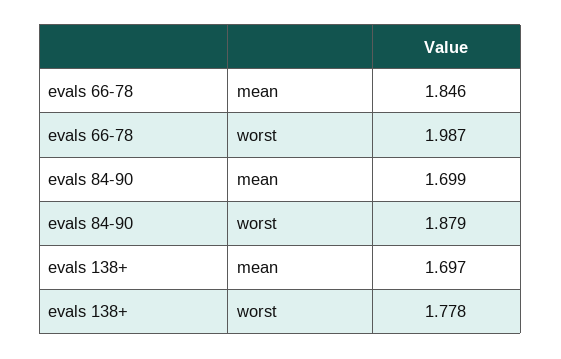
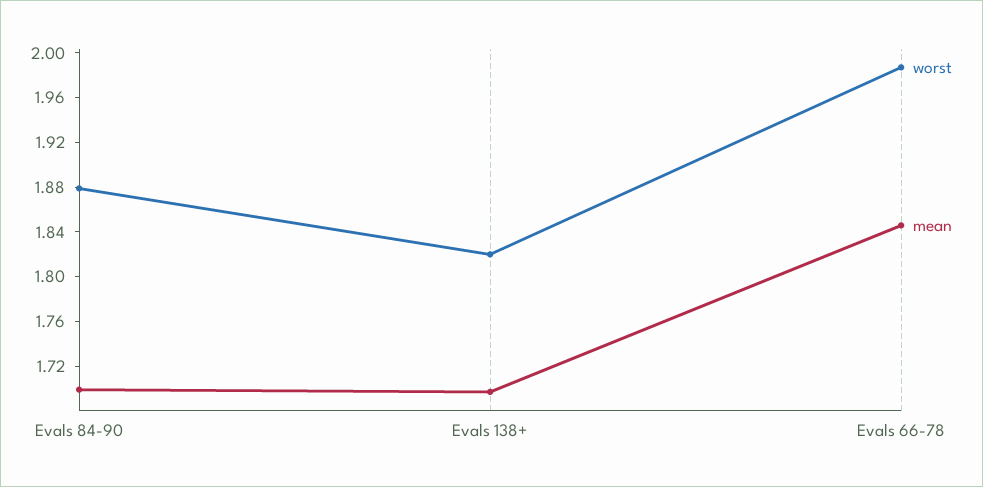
worst, evals 138+: 1.778 -> 1.82

